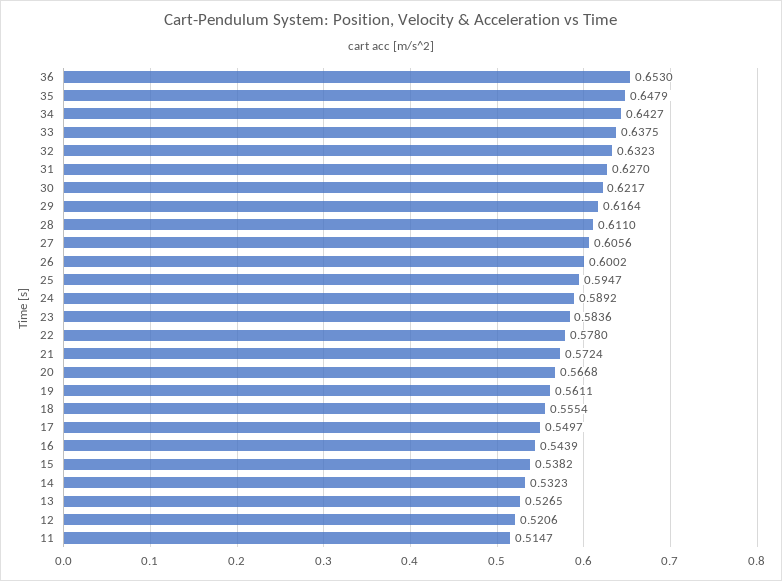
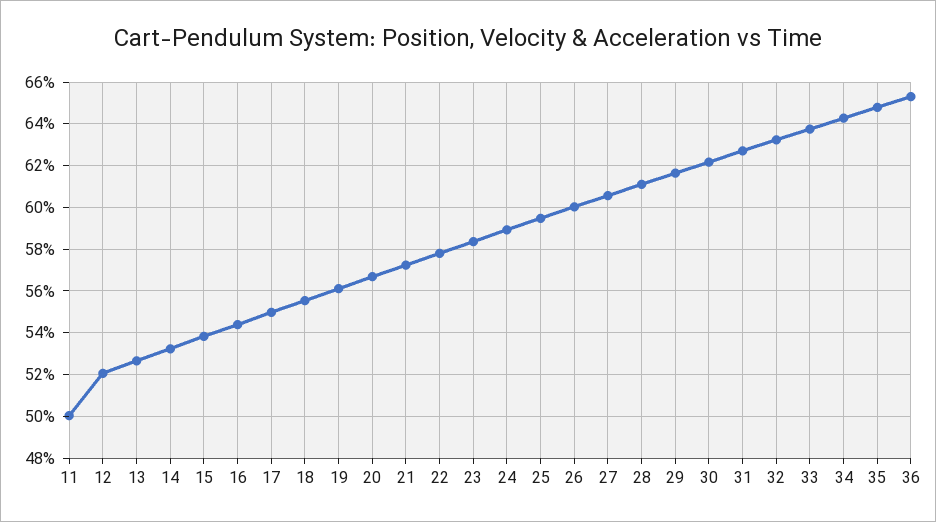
11: 0.5147 -> 0.5

